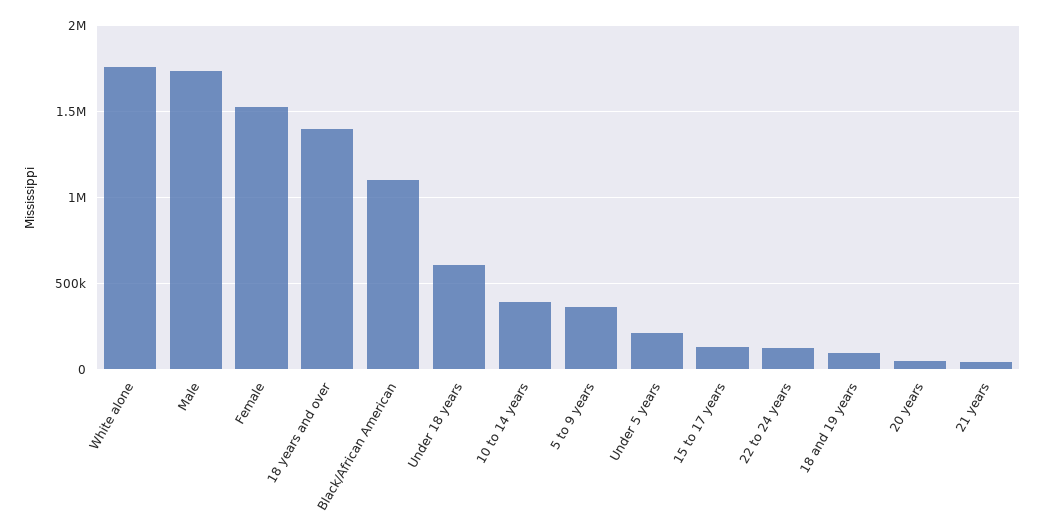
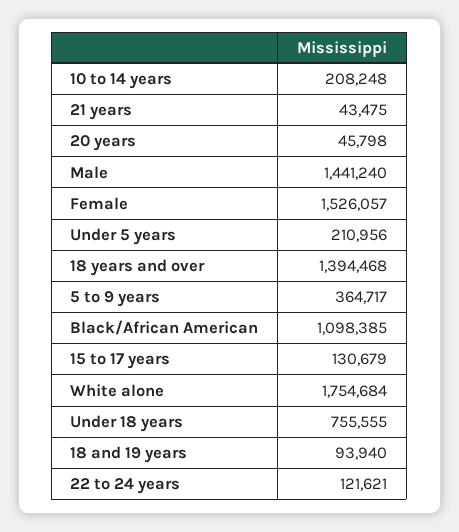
Male: 1750000 -> 1441240
Under 18 years: 600000 -> 755555
10 to 14 years: 400000 -> 208248

